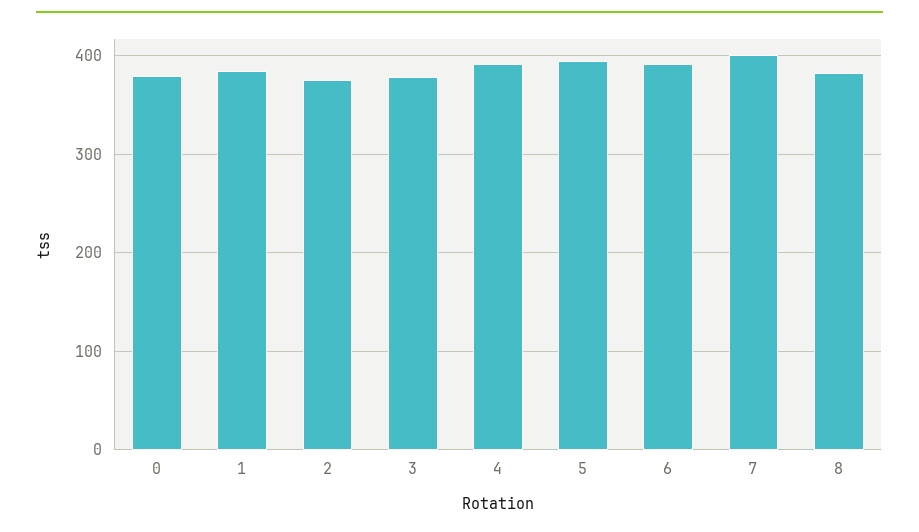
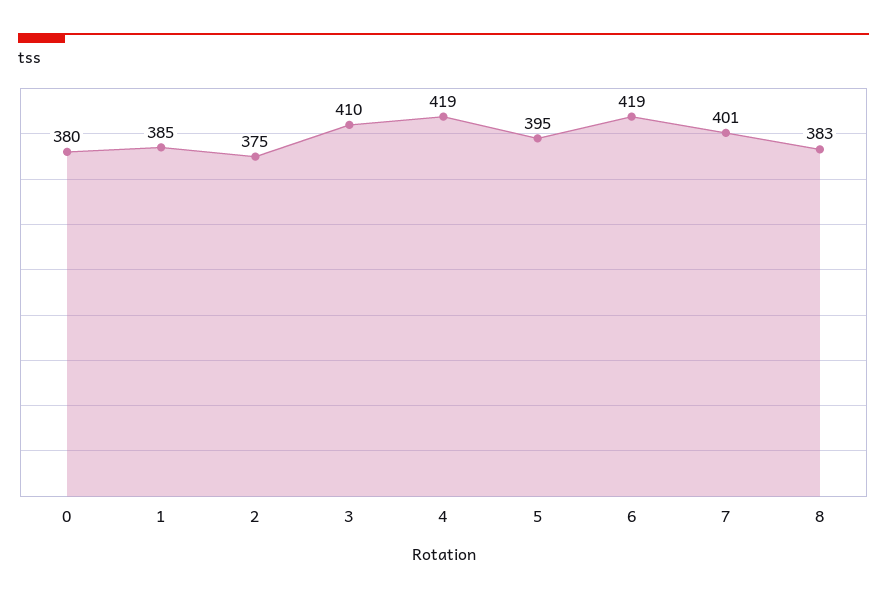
3: 380 -> 410
4: 390 -> 419
6: 390 -> 419

